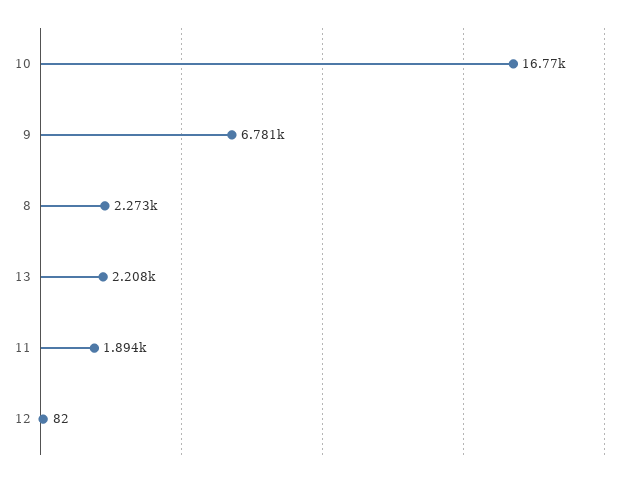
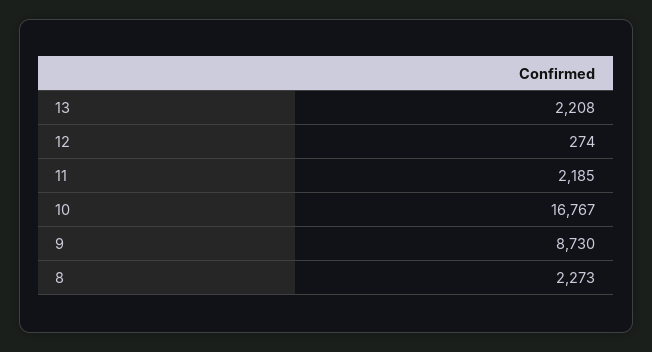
9: 6781 -> 8730
11: 1894 -> 2185
12: 82 -> 274

